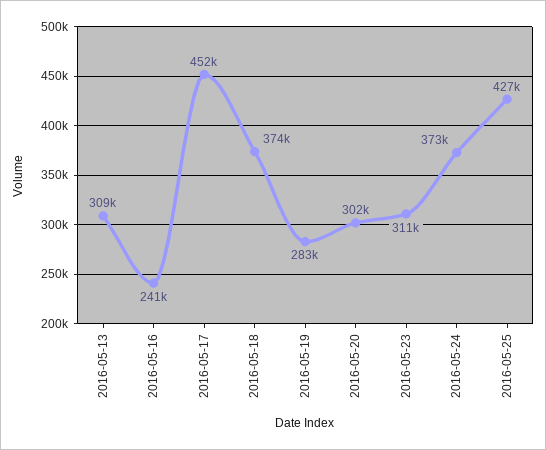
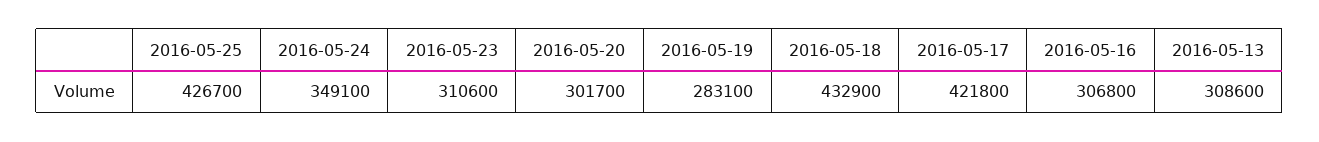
2016-05-16: 241000 -> 306800
2016-05-17: 452000 -> 421800
2016-05-18: 374000 -> 432900
2016-05-24: 373000 -> 349100

